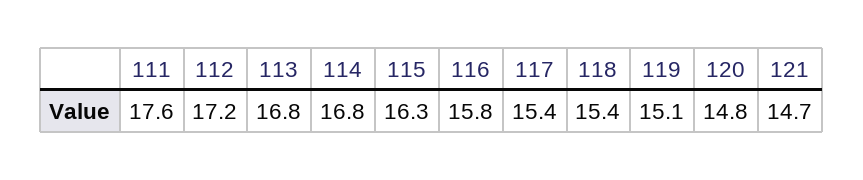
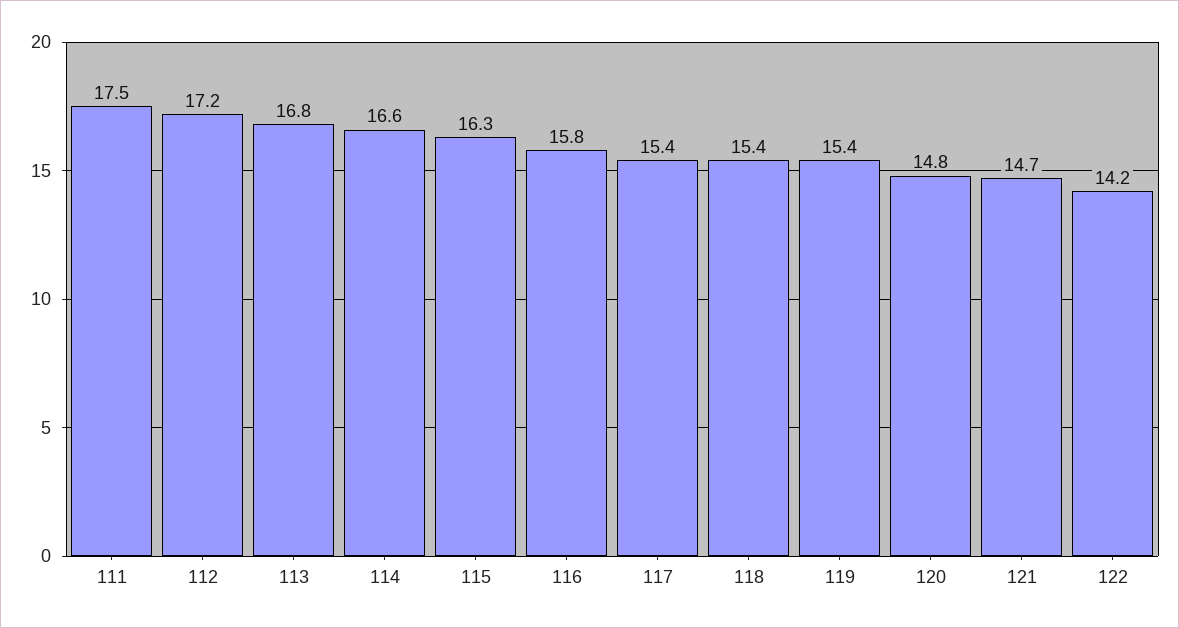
111: 17.6 -> 17.5
114: 16.8 -> 16.6
119: 15.1 -> 15.4
122: none -> 14.2

